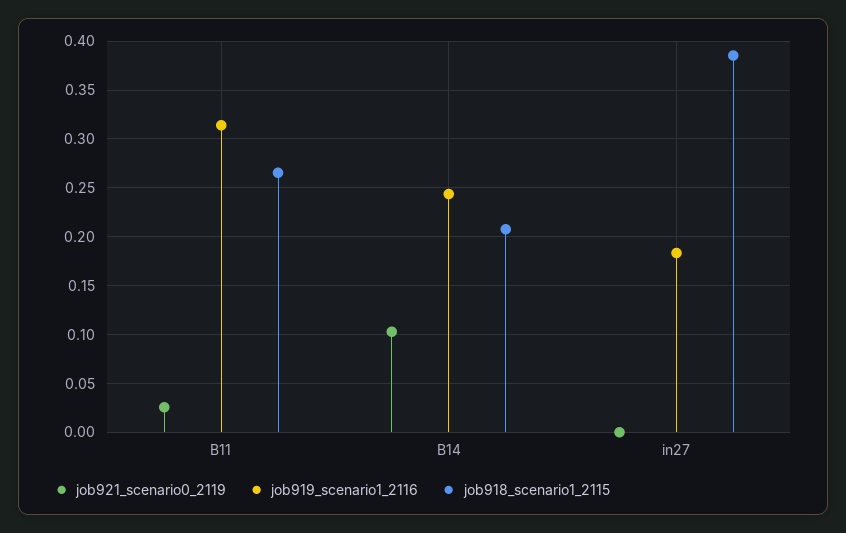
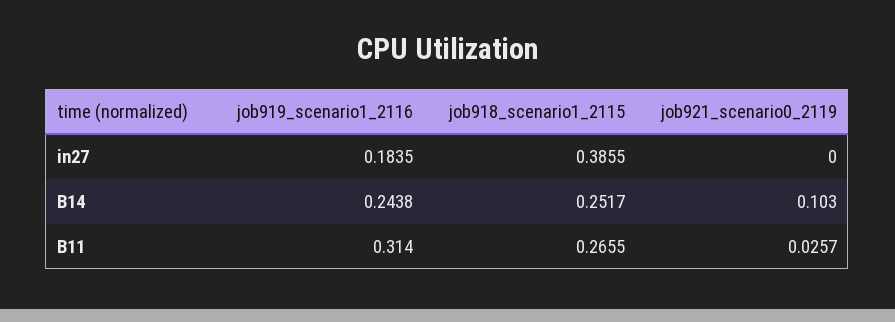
job918_scenario1_2115, B14: 0.21 -> 0.2517

